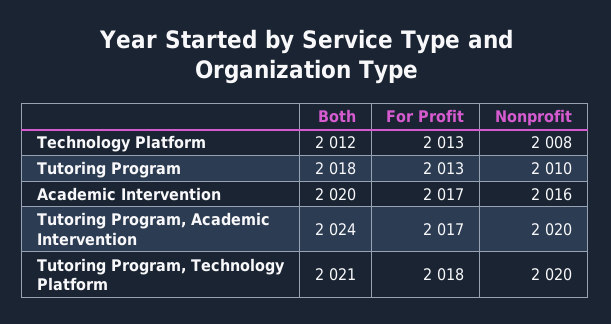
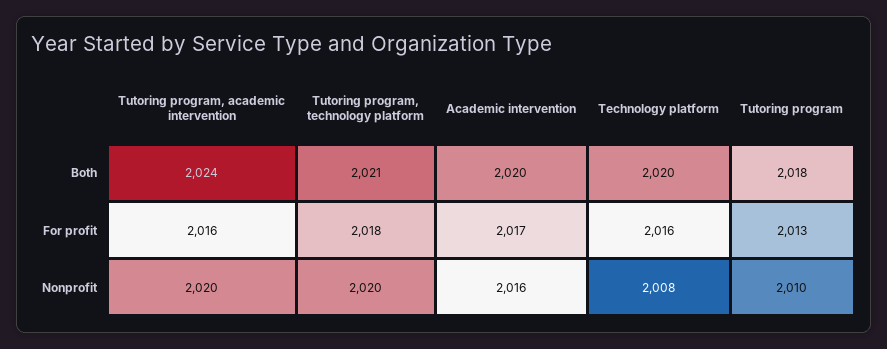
Both, Technology Platform: 2012 -> 2020
For Profit, Technology Platform: 2013 -> 2016
For Profit, Tutoring Program, Academic Intervention: 2017 -> 2016

